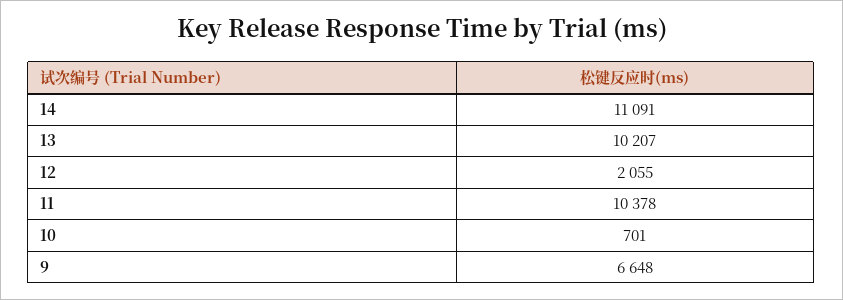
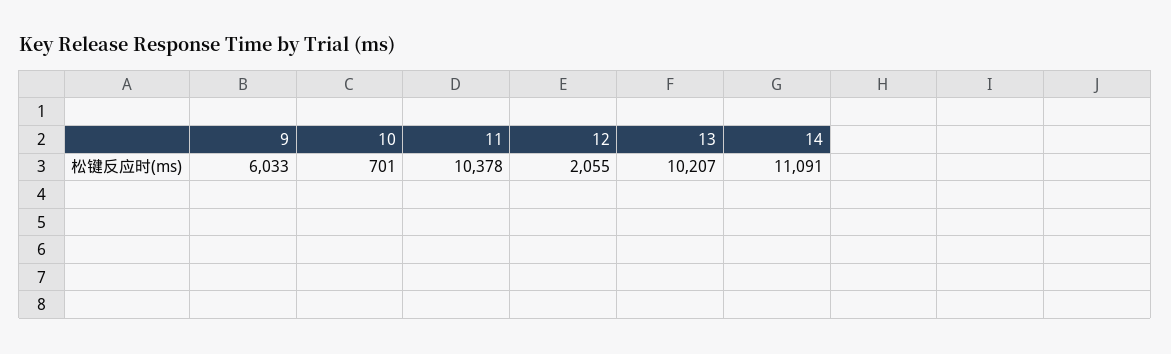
9: 6648 -> 6033

